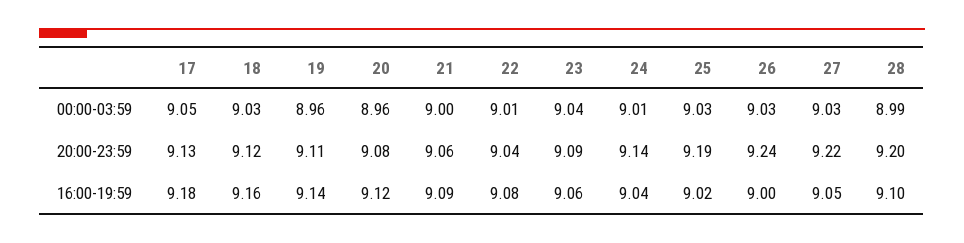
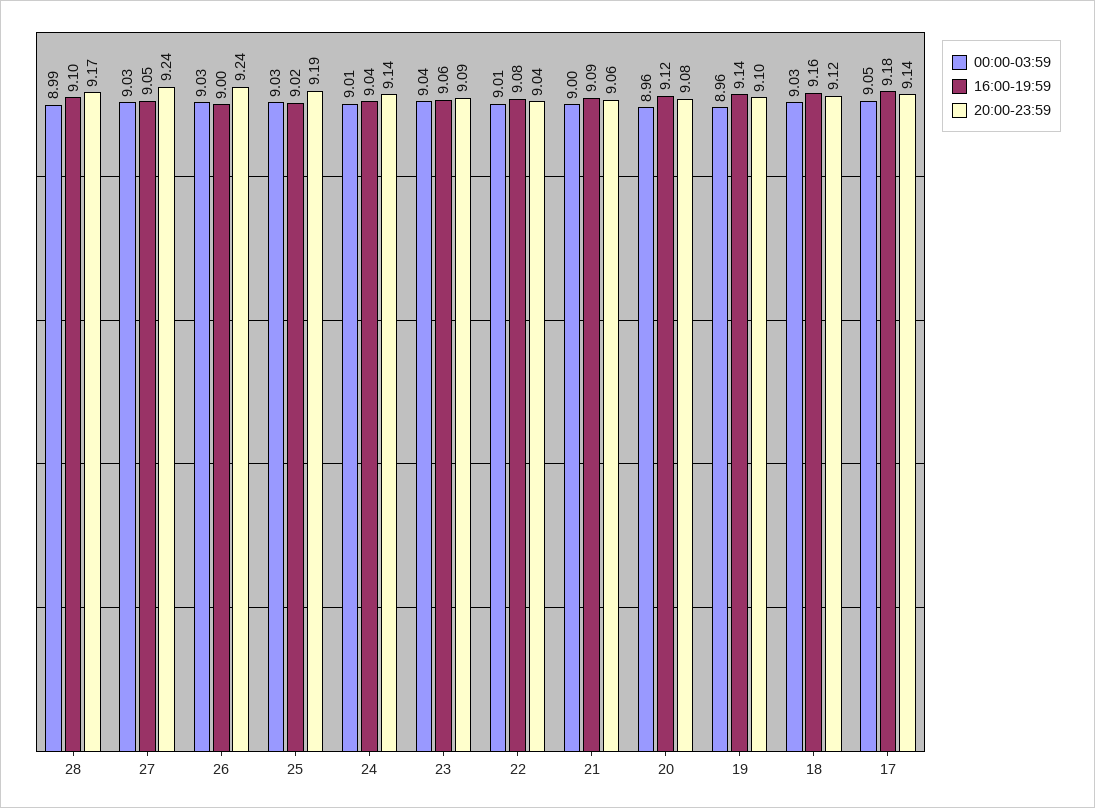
20:00-23:59, 17: 9.13 -> 9.14
20:00-23:59, 19: 9.11 -> 9.1
20:00-23:59, 27: 9.22 -> 9.24
20:00-23:59, 28: 9.2 -> 9.17

